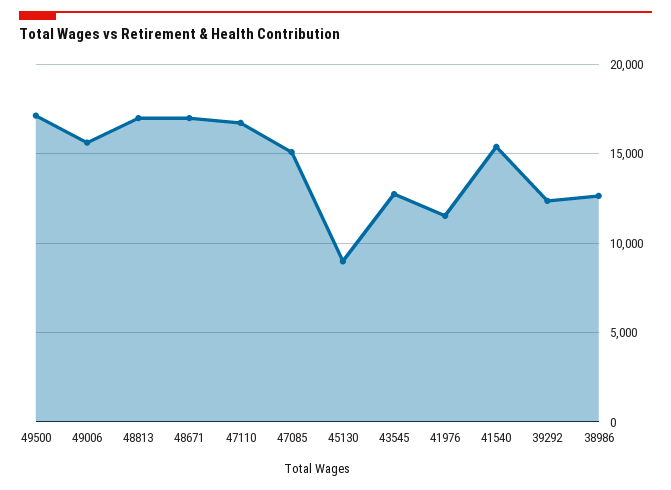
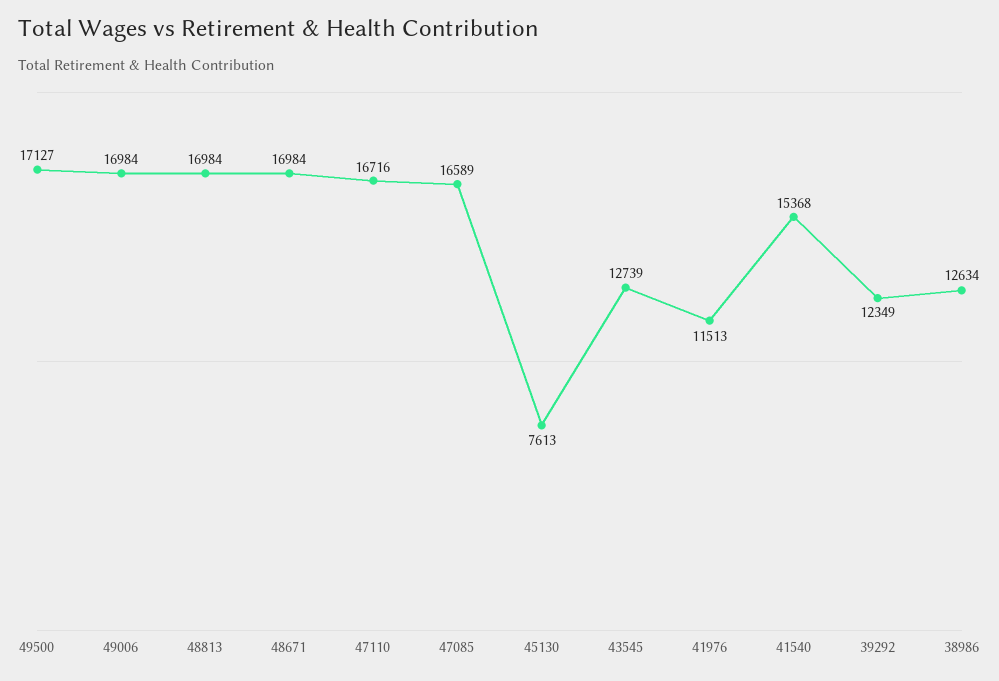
49006: 15500 -> 16984
47085: 15000 -> 16589
45130: 9000 -> 7613

